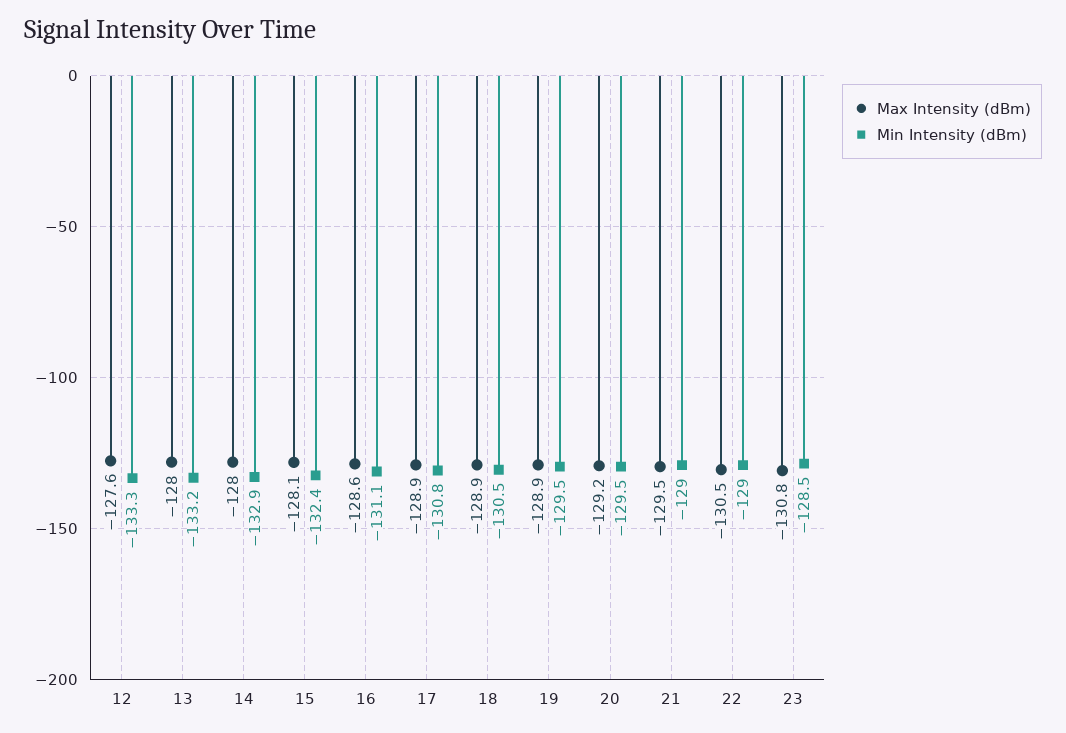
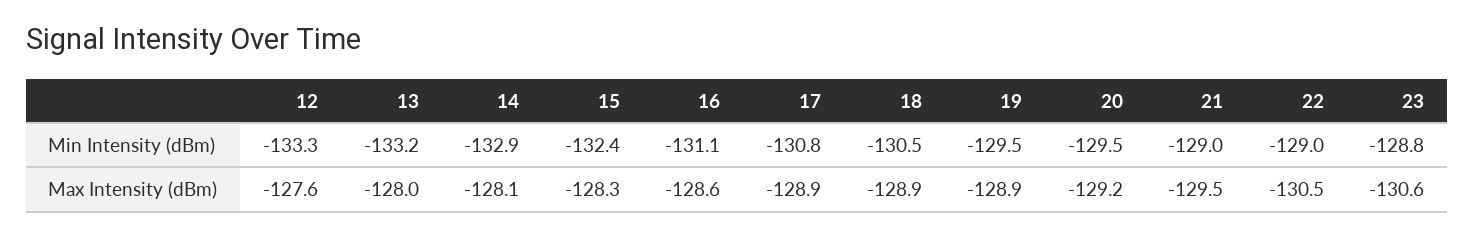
Max Intensity (dBm), 14: -128 -> -128.1
Max Intensity (dBm), 15: -128.1 -> -128.3
Max Intensity (dBm), 23: -130.8 -> -130.6
Min Intensity (dBm), 23: -128.5 -> -128.8

